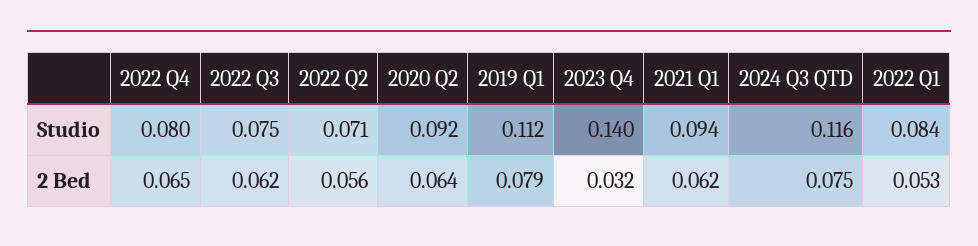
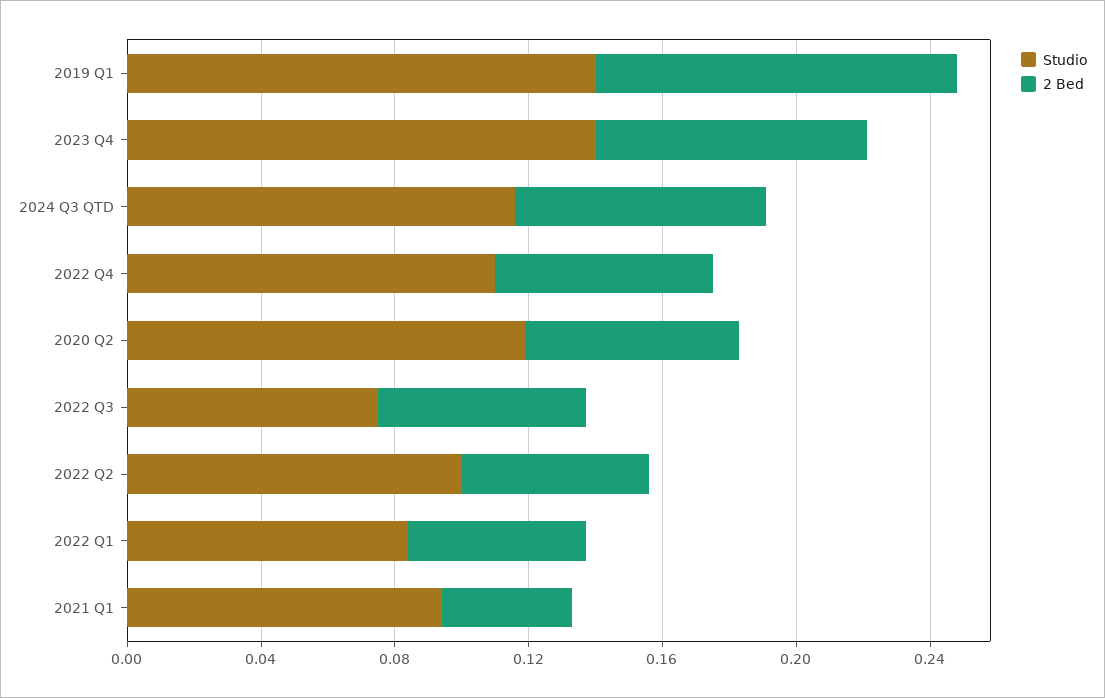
Studio, 2022 Q4: 0.08 -> 0.11
Studio, 2022 Q2: 0.071 -> 0.1
Studio, 2020 Q2: 0.092 -> 0.12
Studio, 2019 Q1: 0.112 -> 0.14
2 Bed, 2019 Q1: 0.079 -> 0.11
2 Bed, 2023 Q4: 0.032 -> 0.08
2 Bed, 2021 Q1: 0.062 -> 0.04

